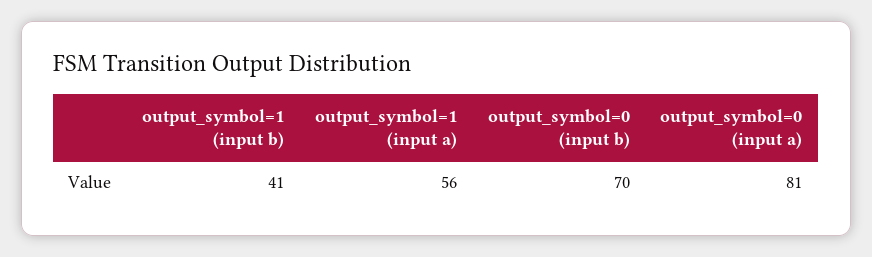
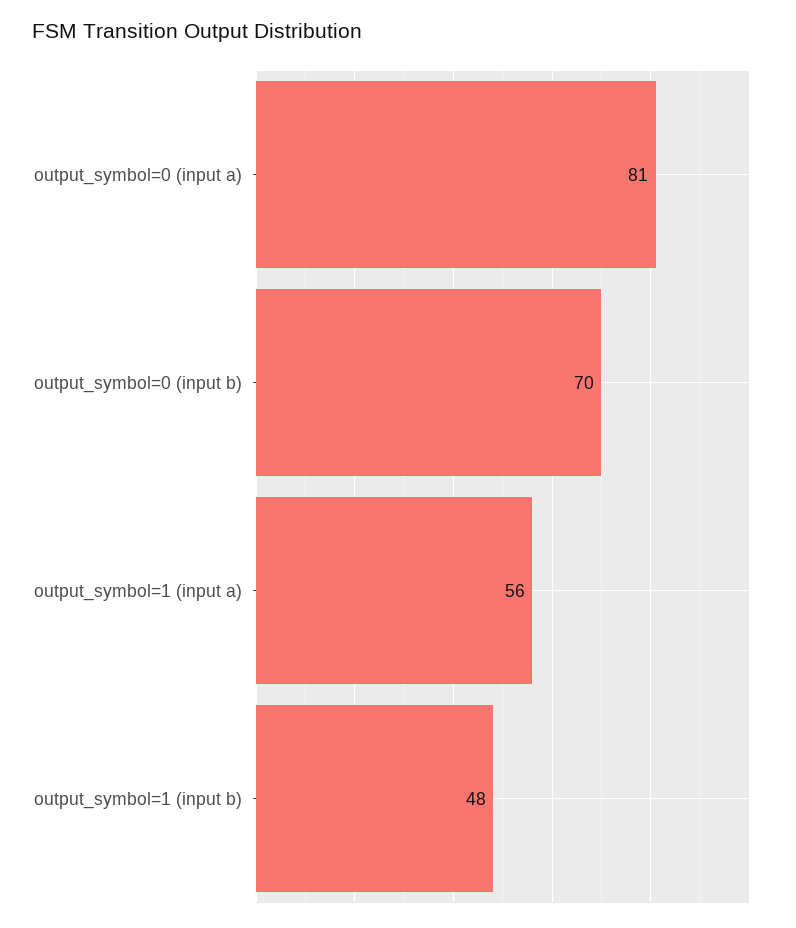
output_symbol=1 (input b): 41 -> 48

